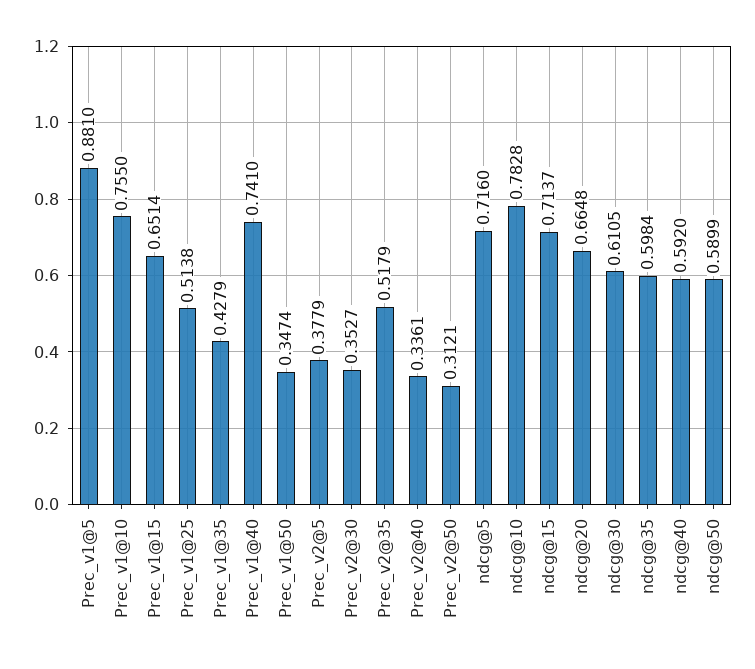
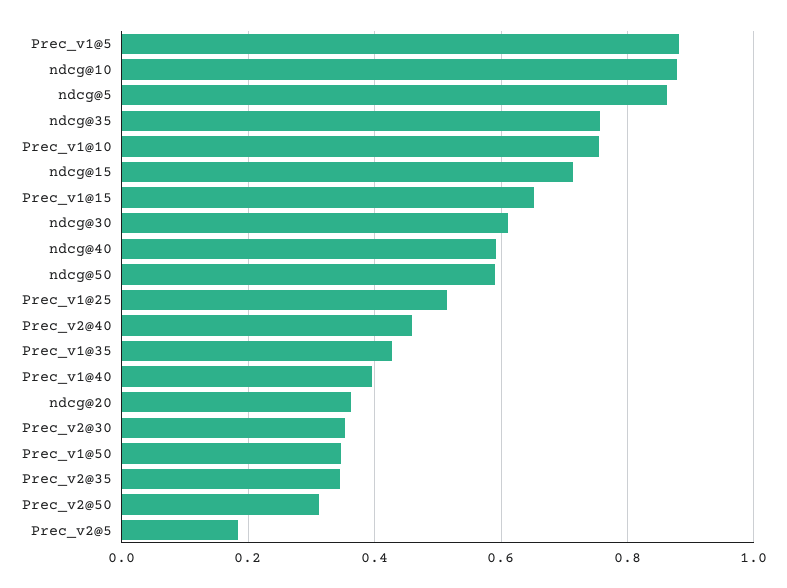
Prec_v1@40: 0.741 -> 0.4
Prec_v2@5: 0.3779 -> 0.18
Prec_v2@35: 0.5179 -> 0.34
Prec_v2@40: 0.3361 -> 0.46
ndcg@5: 0.716 -> 0.86
ndcg@10: 0.7828 -> 0.88
ndcg@20: 0.6648 -> 0.36
ndcg@35: 0.5984 -> 0.76

